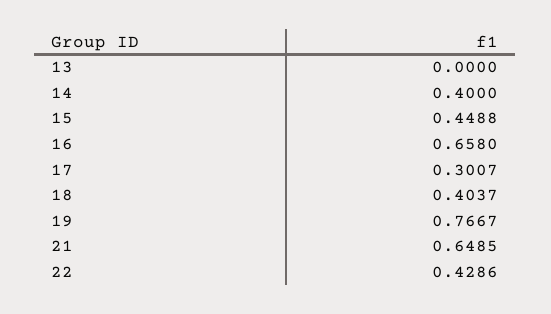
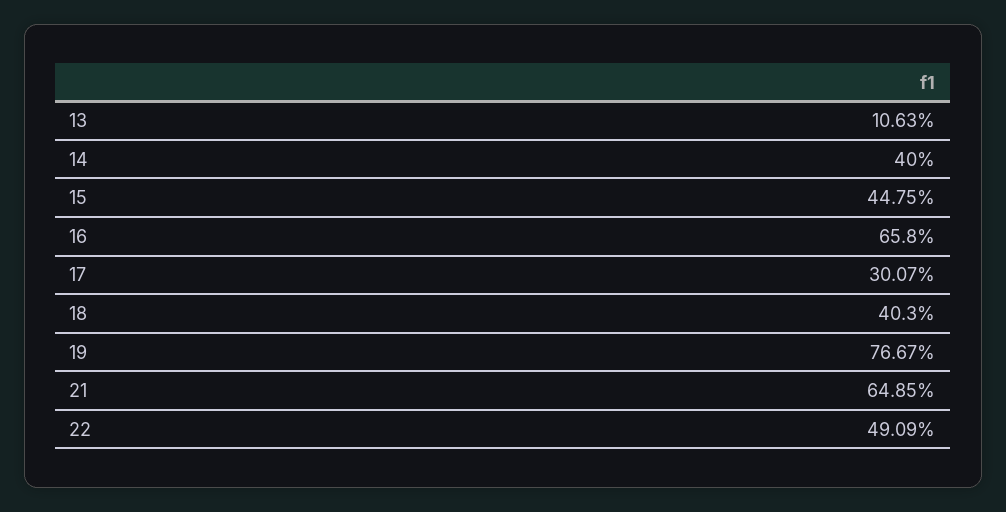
13: 0 -> 0.1063
15: 0.4488 -> 0.4475
18: 0.4037 -> 0.403
22: 0.4286 -> 0.4909

